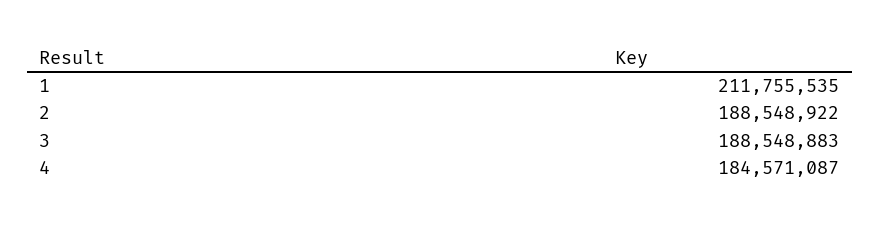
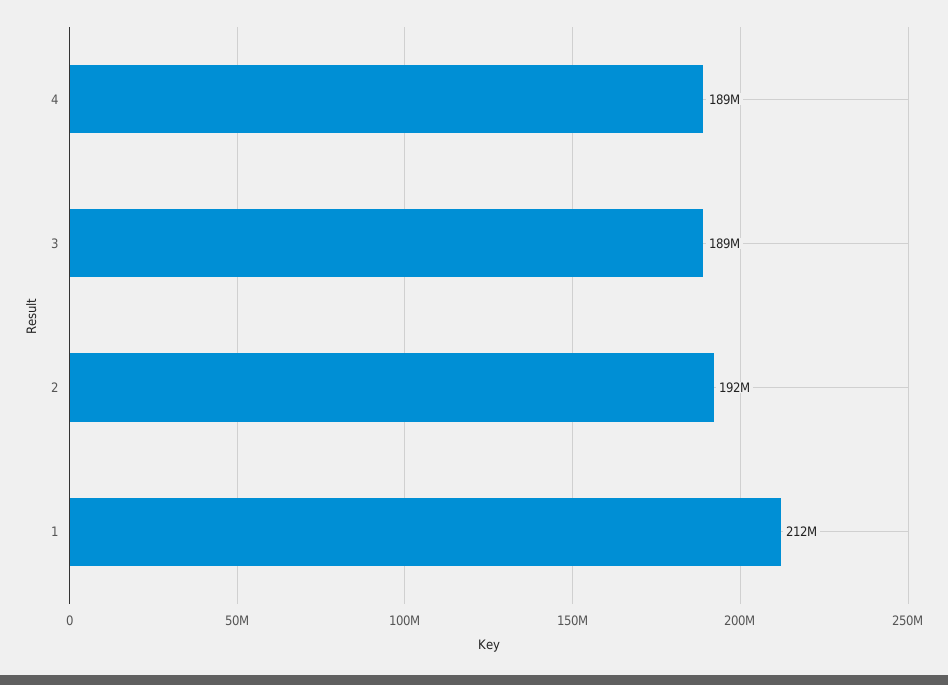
2: 188548922 -> 192000000
4: 184571087 -> 189000000

